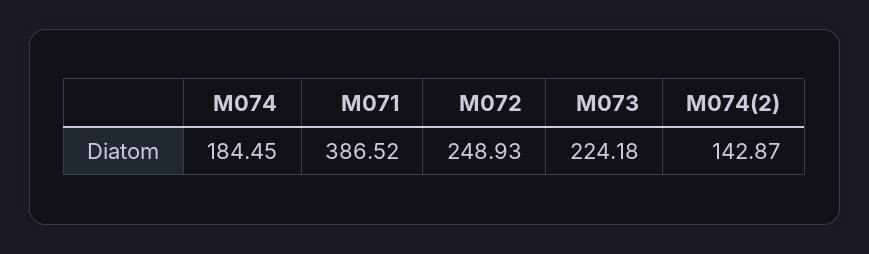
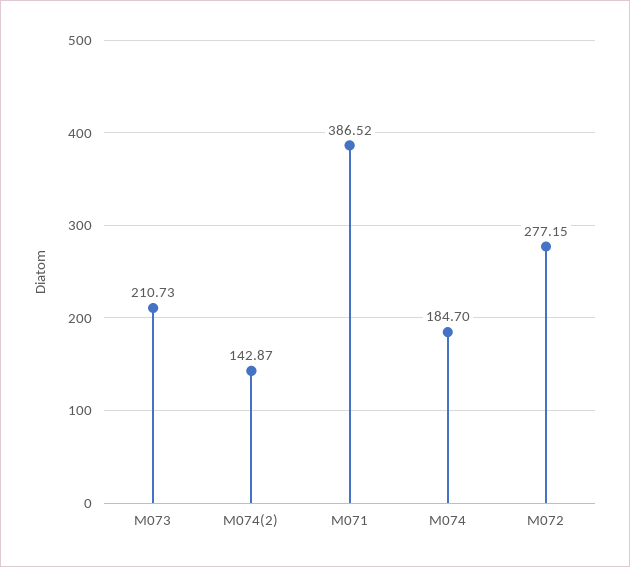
M074: 184.45 -> 184.7
M072: 248.93 -> 277.15
M073: 224.18 -> 210.73

